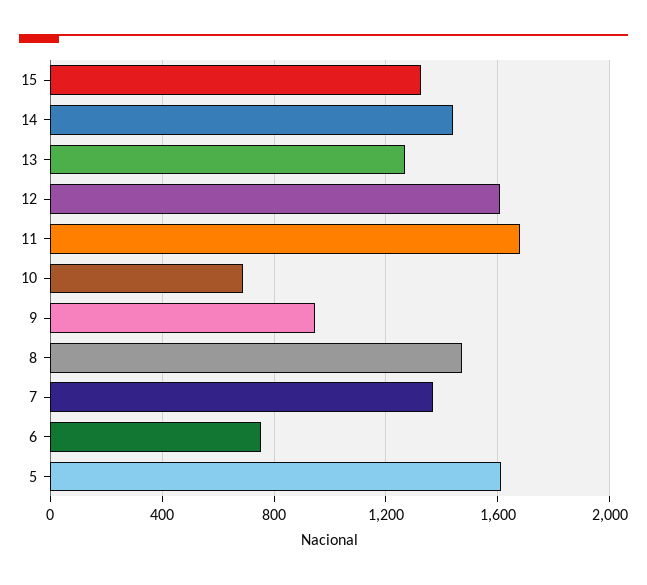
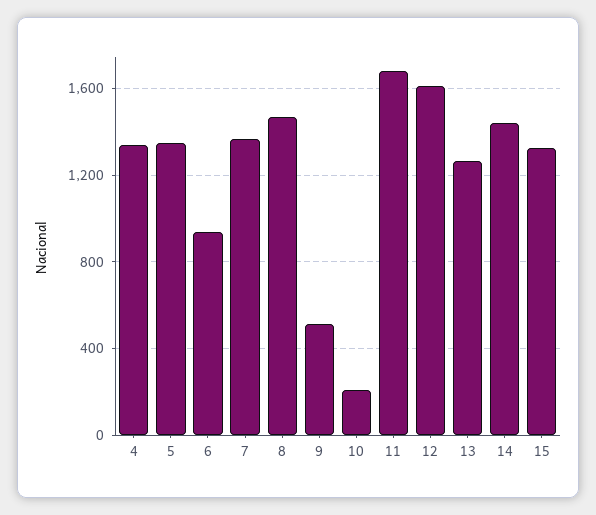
10: 700 -> 200
9: 950 -> 500
6: 750 -> 950
5: 1600 -> 1350
4: none -> 1350

